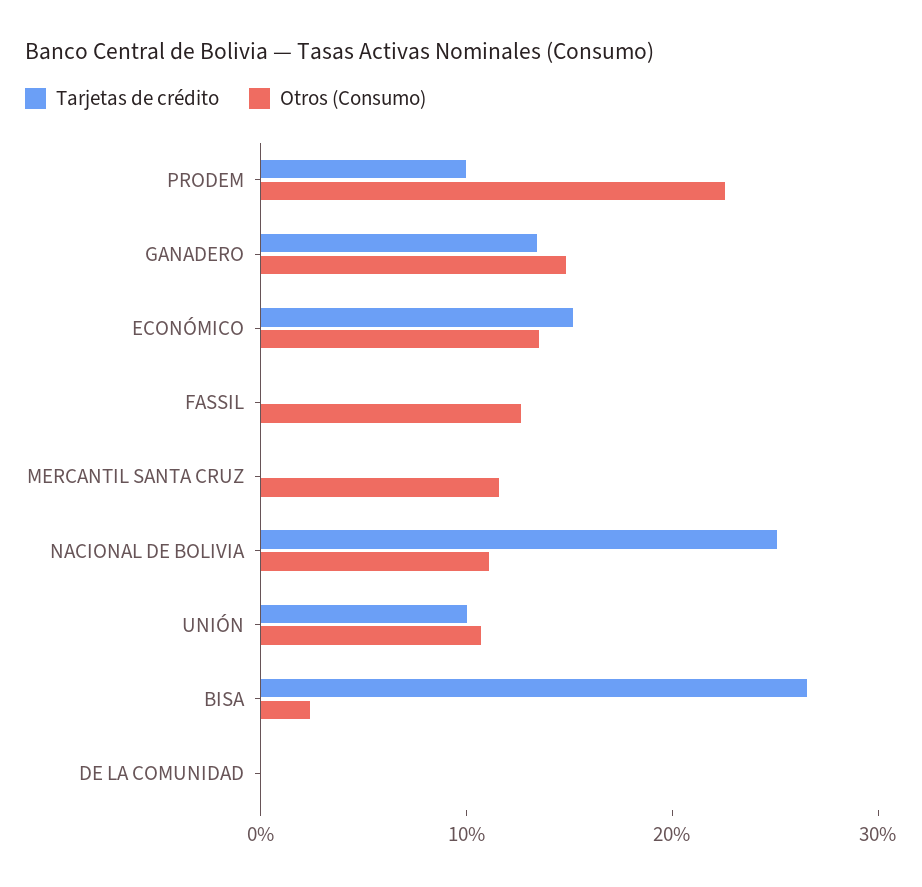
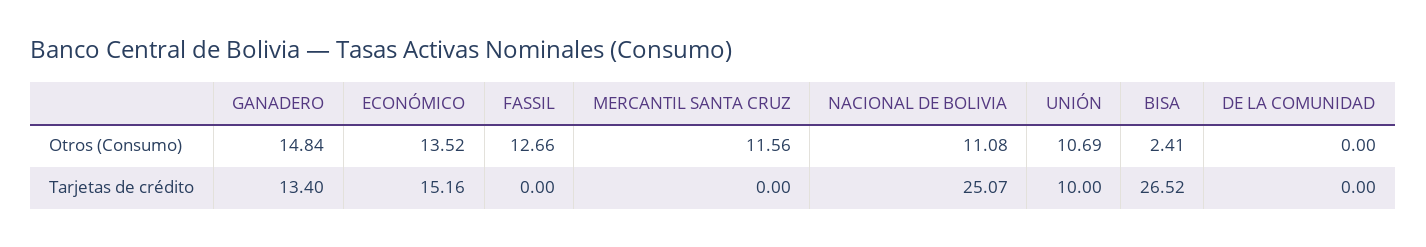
Tarjetas de crédito, PRODEM: 10 -> none
Otros (Consumo), PRODEM: 22 -> none

